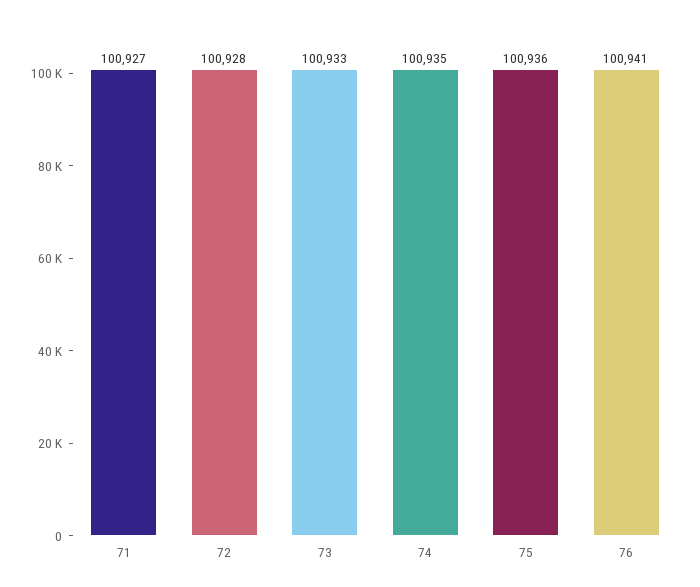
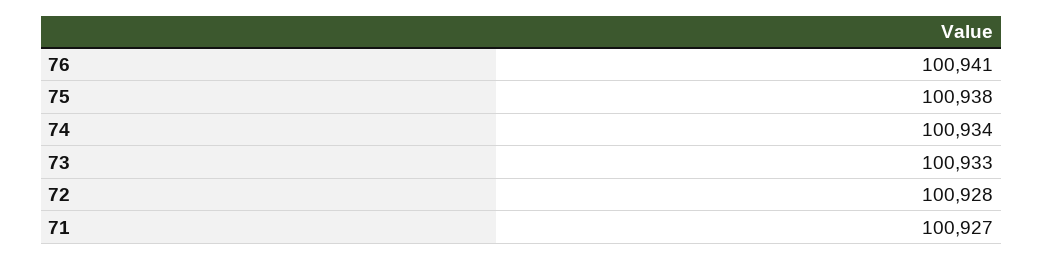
74: 100935 -> 100934
75: 100936 -> 100938

